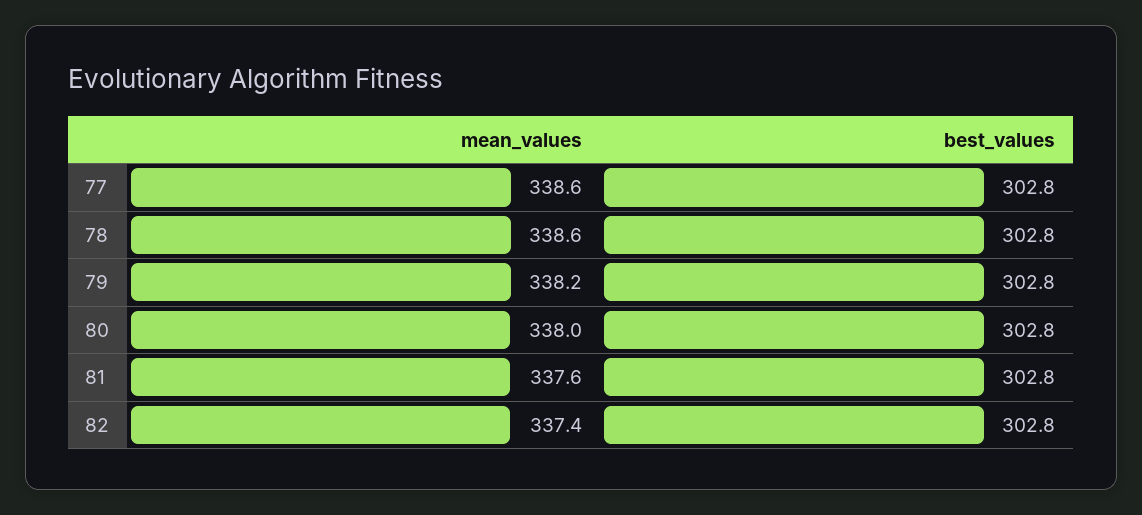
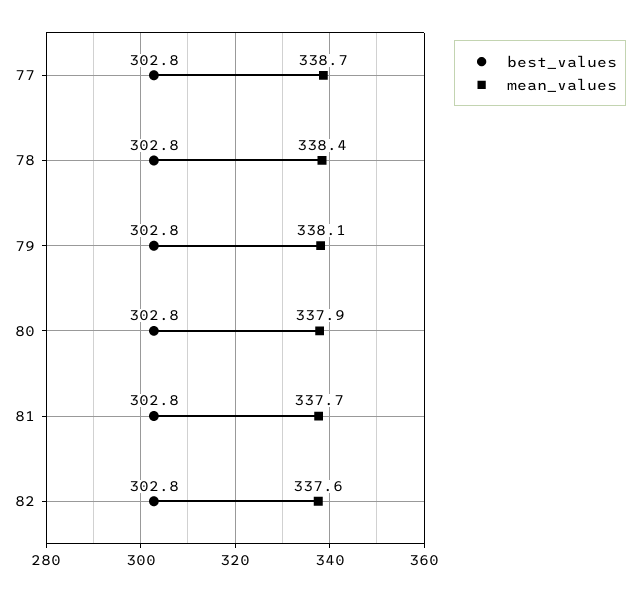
mean_values, 77: 338.6 -> 338.7
mean_values, 78: 338.6 -> 338.4
mean_values, 79: 338.2 -> 338.1
mean_values, 80: 338 -> 337.9
mean_values, 81: 337.6 -> 337.7
mean_values, 82: 337.4 -> 337.6

